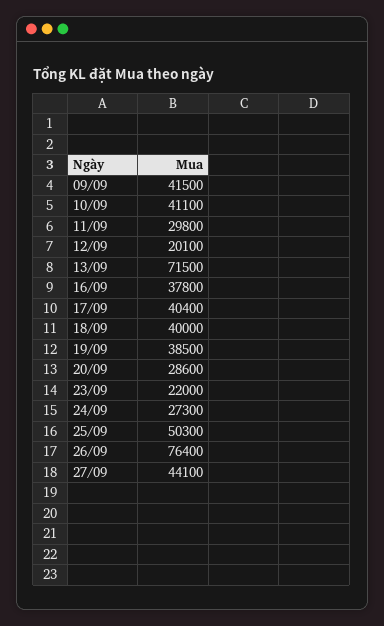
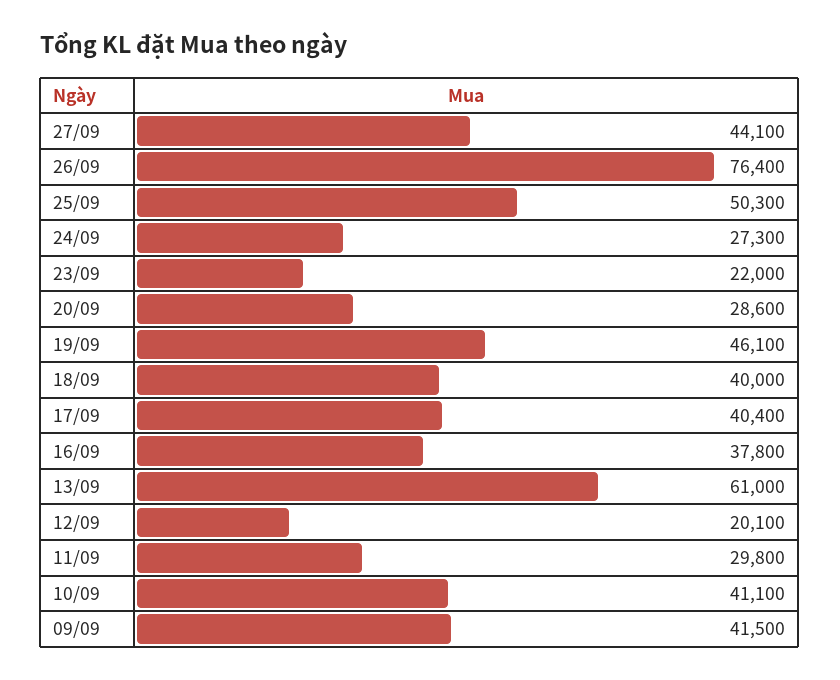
13/09: 71500 -> 61000
19/09: 38500 -> 46100

